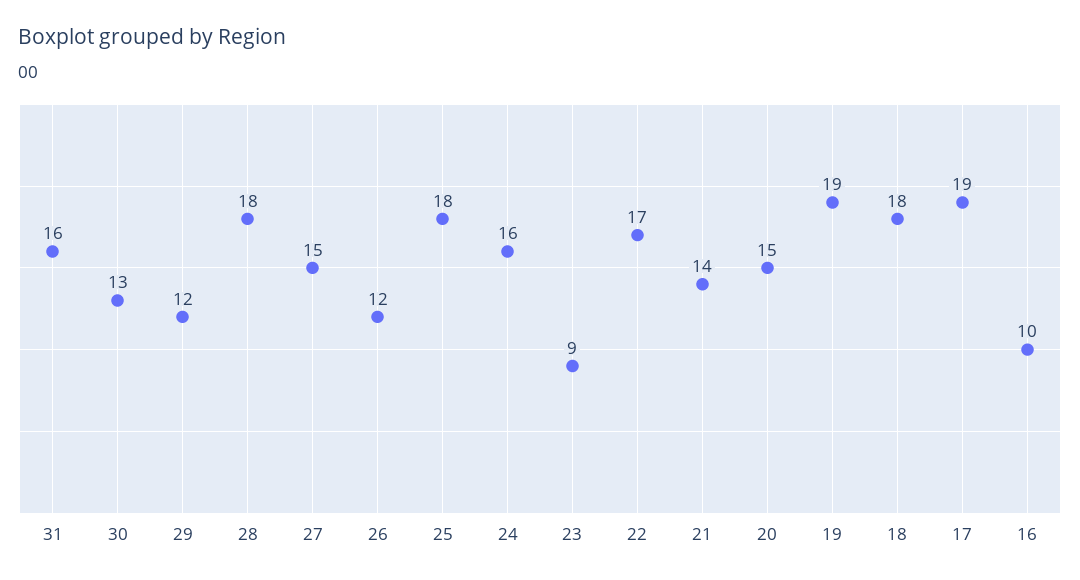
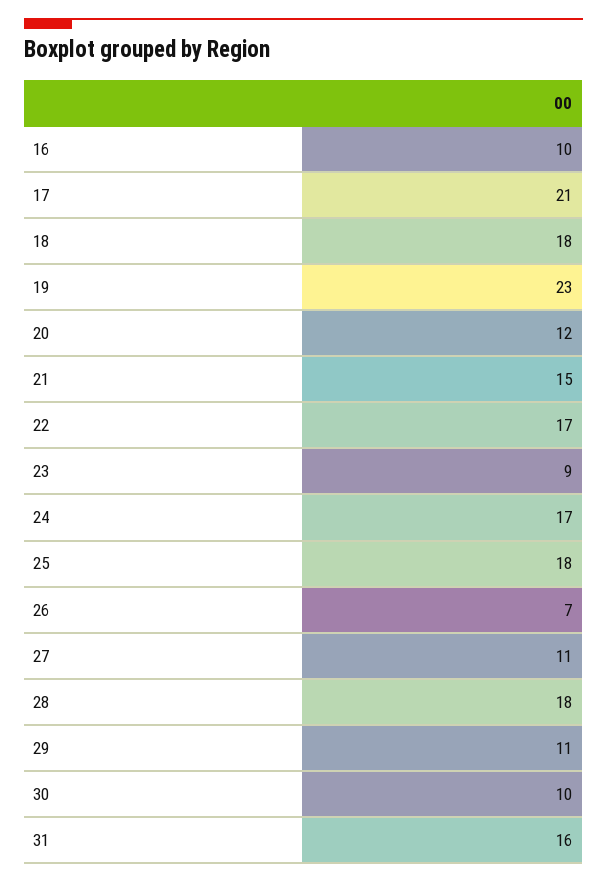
30: 13 -> 10
29: 12 -> 11
27: 15 -> 11
26: 12 -> 7
24: 16 -> 17
21: 14 -> 15
20: 15 -> 12
19: 19 -> 23
17: 19 -> 21

